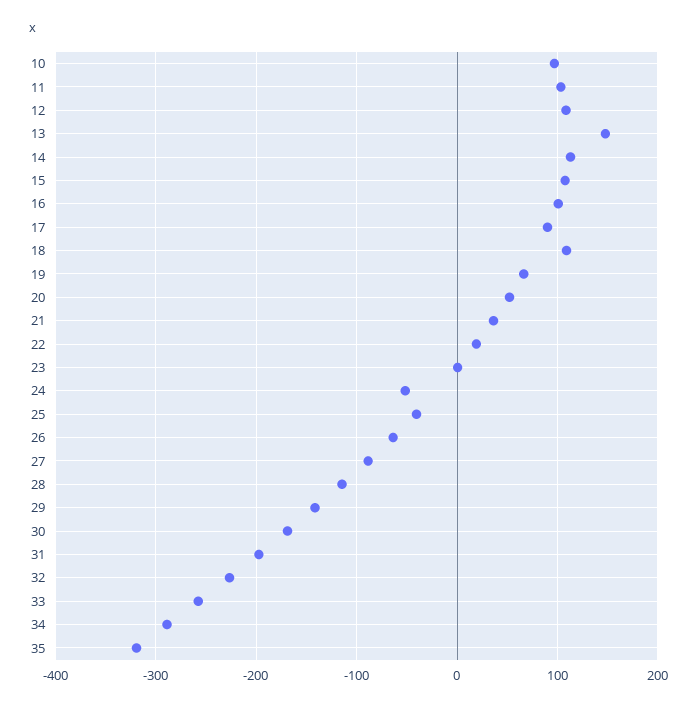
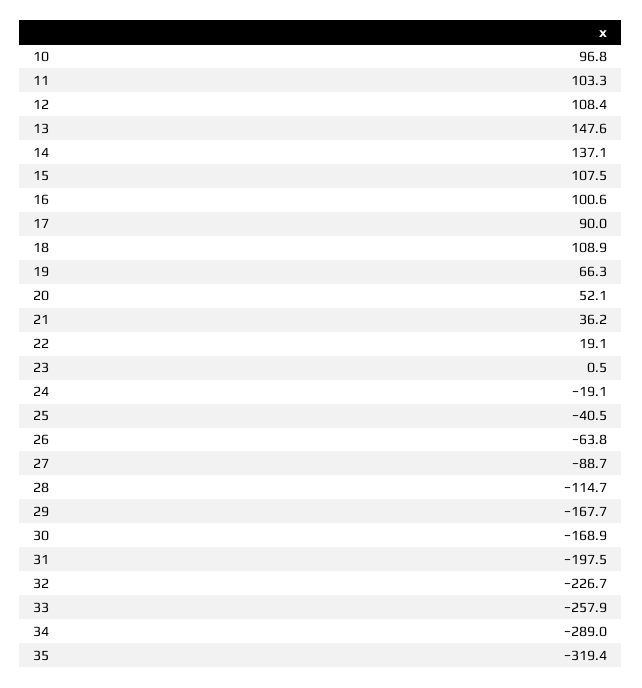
14: 110 -> 137.1
24: -50 -> -19.1
29: -140 -> -167.7

